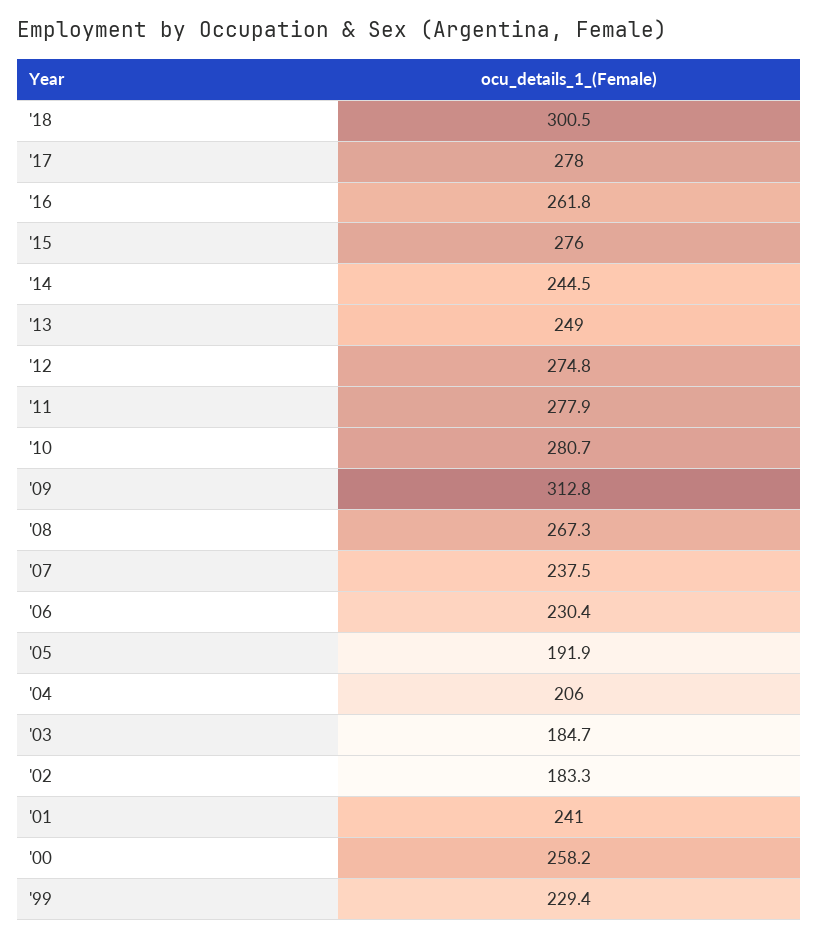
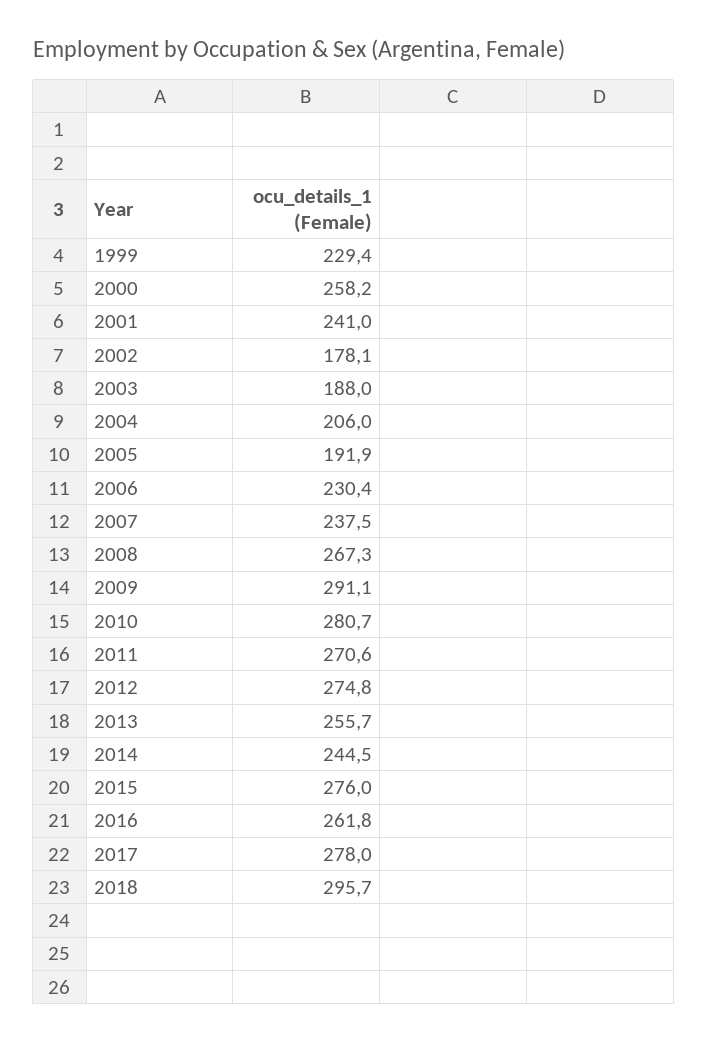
'18: 300.5 -> 295.7
'13: 249 -> 255.7
'11: 277.9 -> 270.6
'09: 312.8 -> 291.1
'03: 184.7 -> 188
'02: 183.3 -> 178.1

